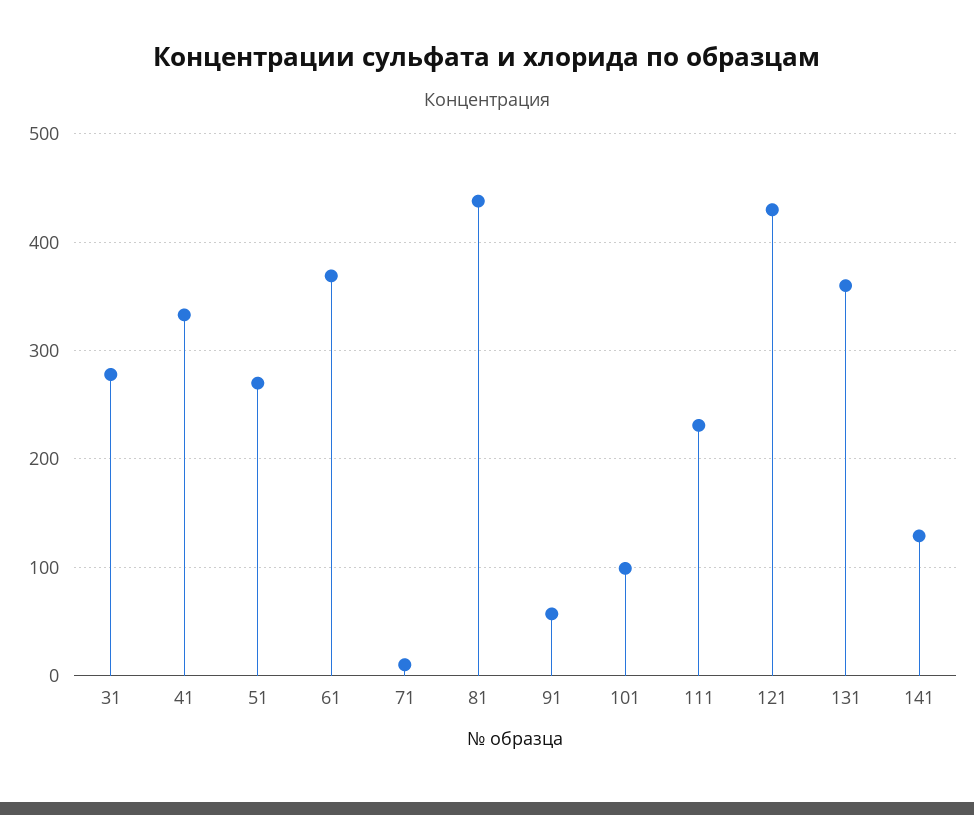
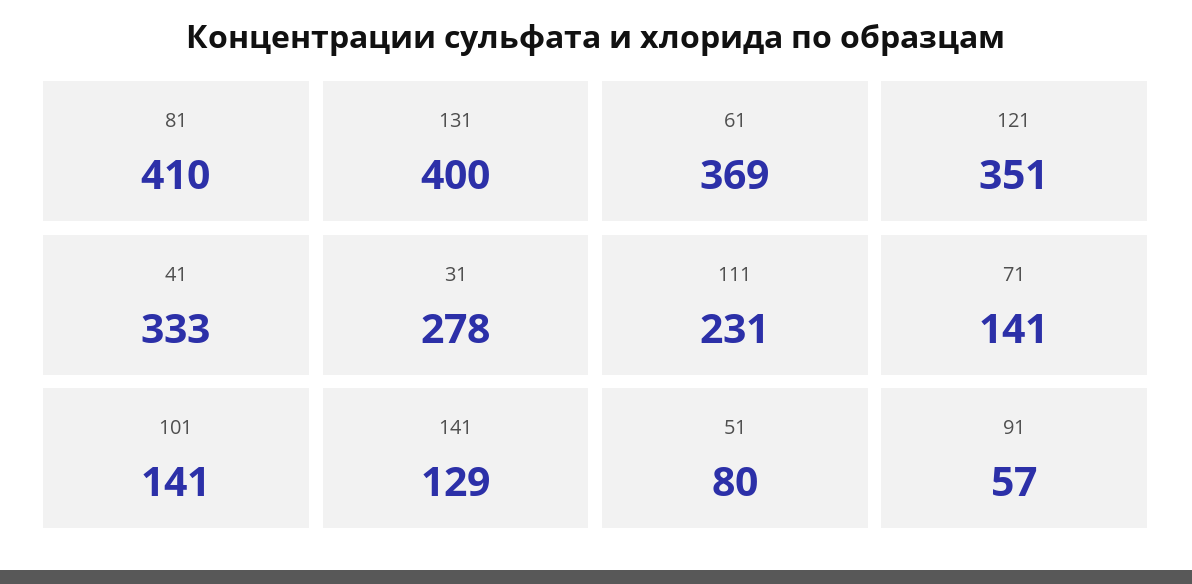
51: 270 -> 80
71: 10 -> 141
81: 440 -> 410
101: 100 -> 141
121: 430 -> 351
131: 360 -> 400

